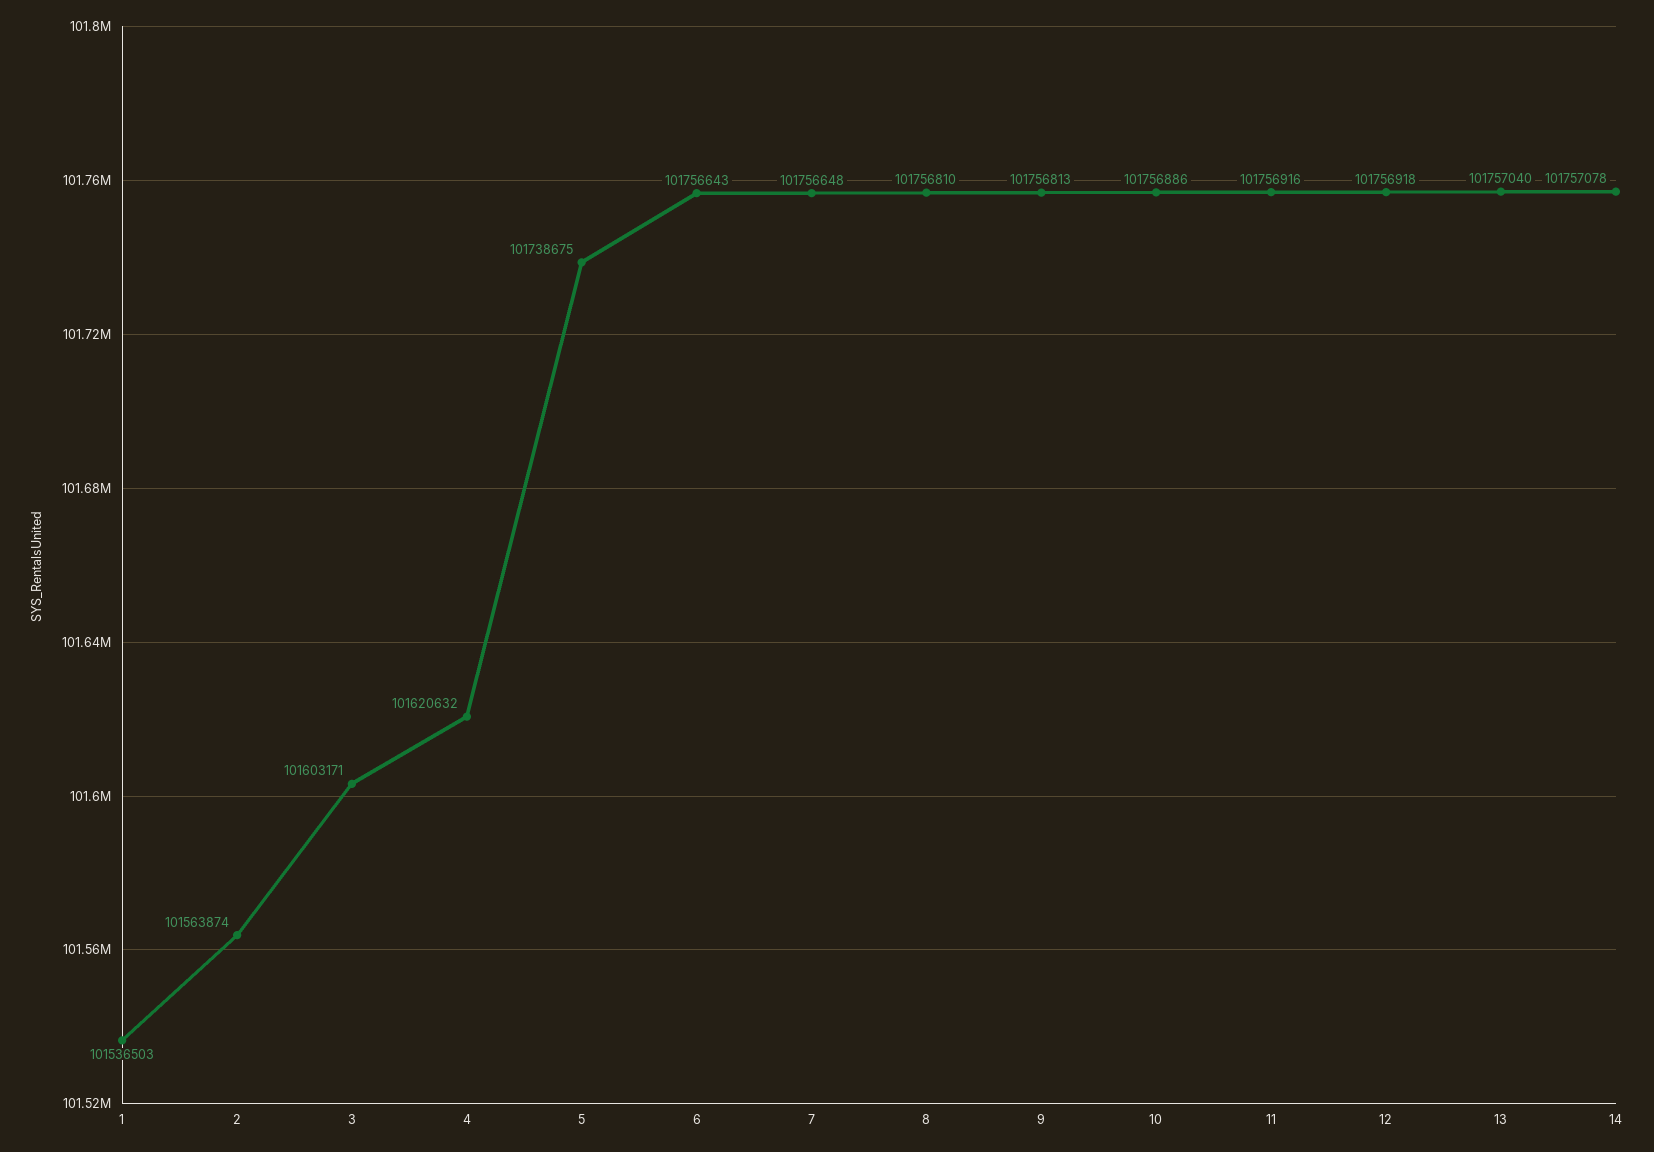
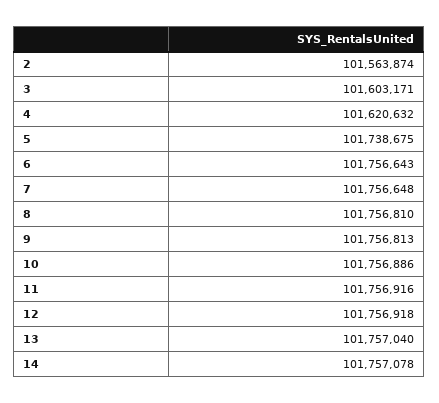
1: 101536503 -> none

